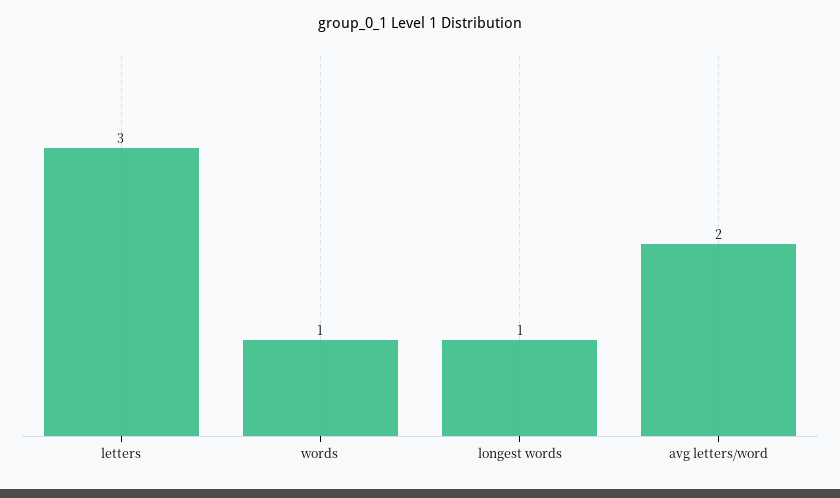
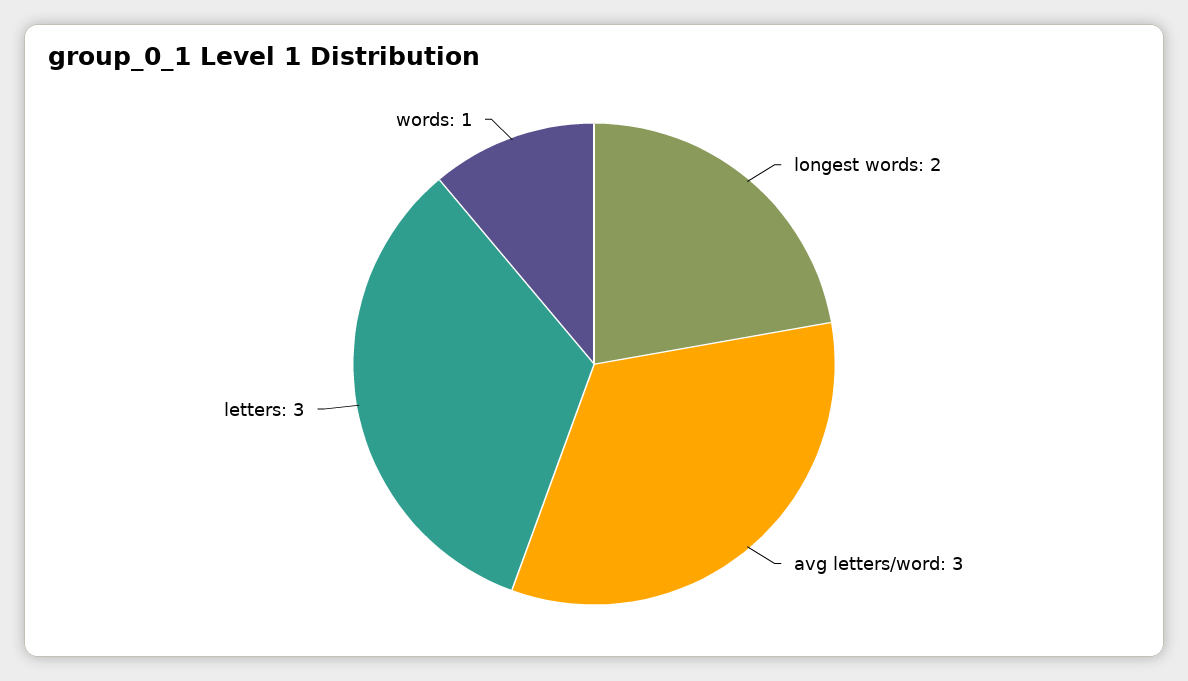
longest words: 1 -> 2
avg letters/word: 2 -> 3

